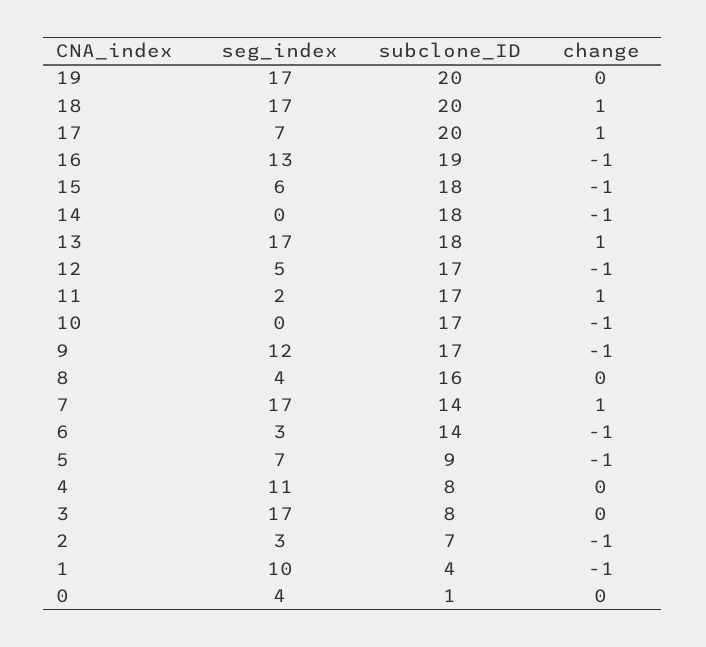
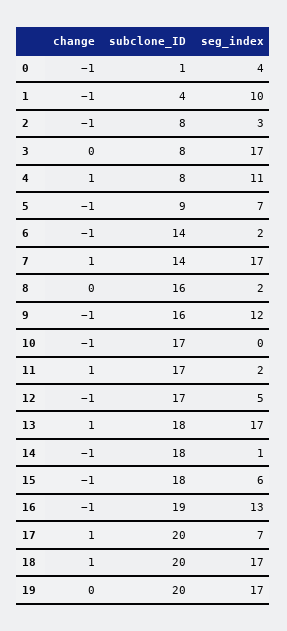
seg_index, 14: 0 -> 1
subclone_ID, 9: 17 -> 16
seg_index, 8: 4 -> 2
seg_index, 6: 3 -> 2
change, 4: 0 -> 1
subclone_ID, 2: 7 -> 8
change, 0: 0 -> -1

